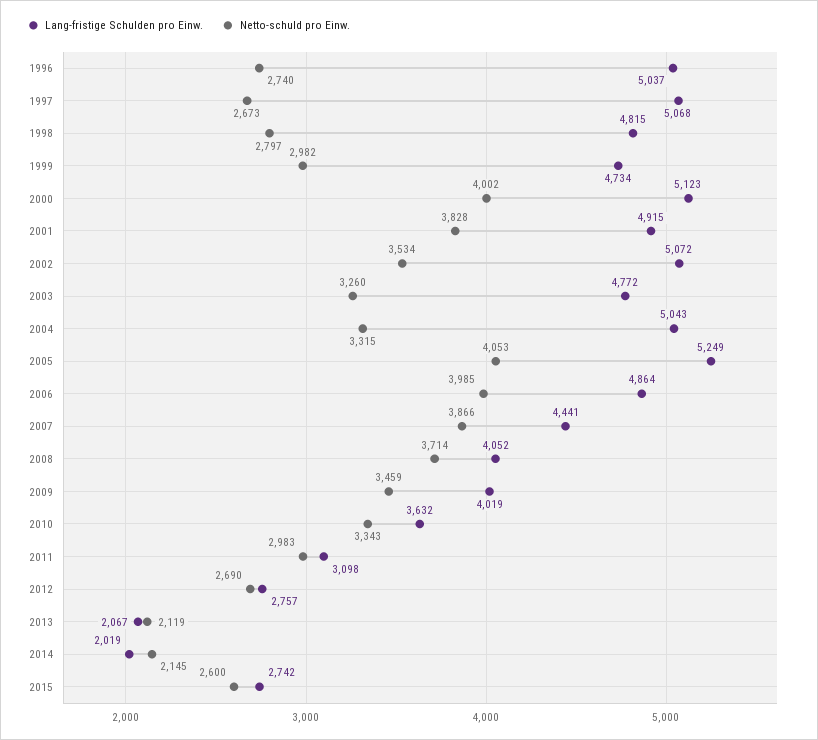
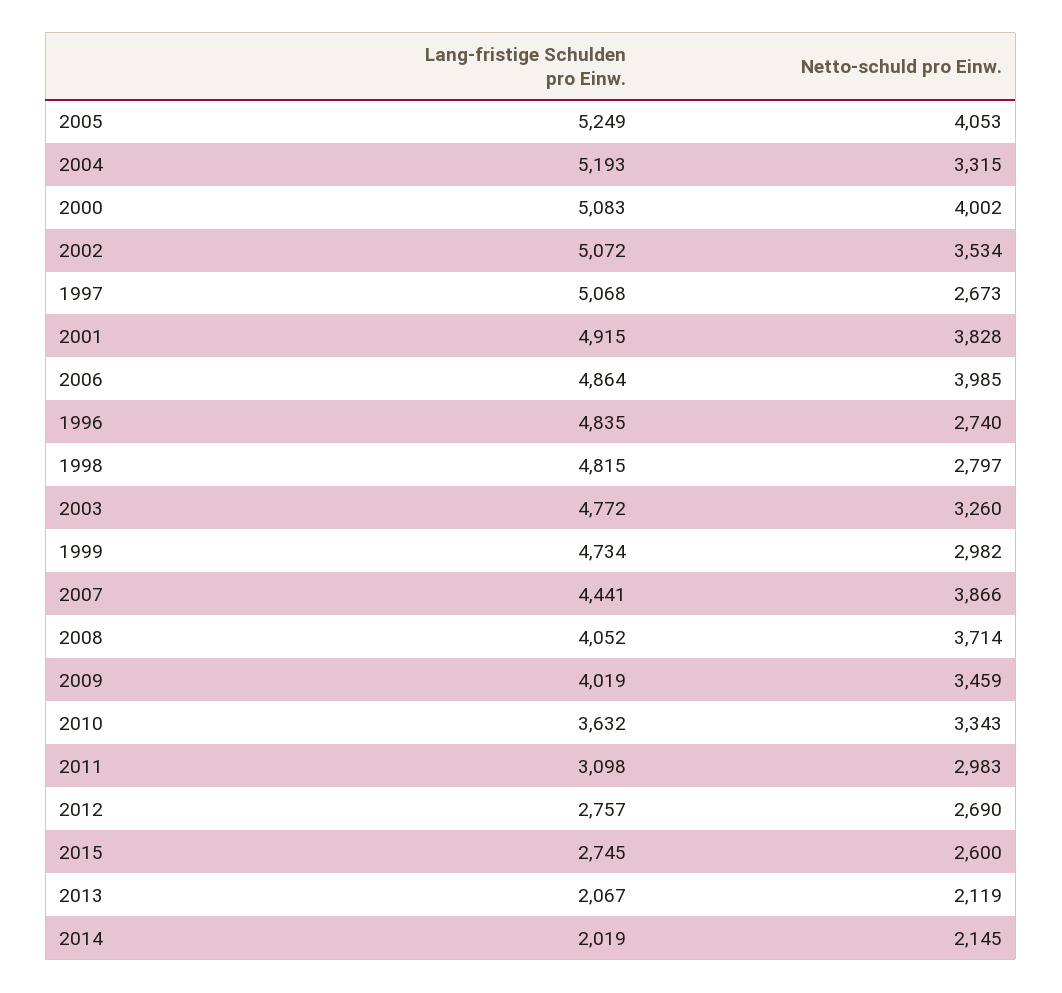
Lang-fristige Schulden pro Einw., 1996: 5037 -> 4835
Lang-fristige Schulden pro Einw., 2000: 5123 -> 5083
Lang-fristige Schulden pro Einw., 2004: 5043 -> 5193
Lang-fristige Schulden pro Einw., 2015: 2742 -> 2745

